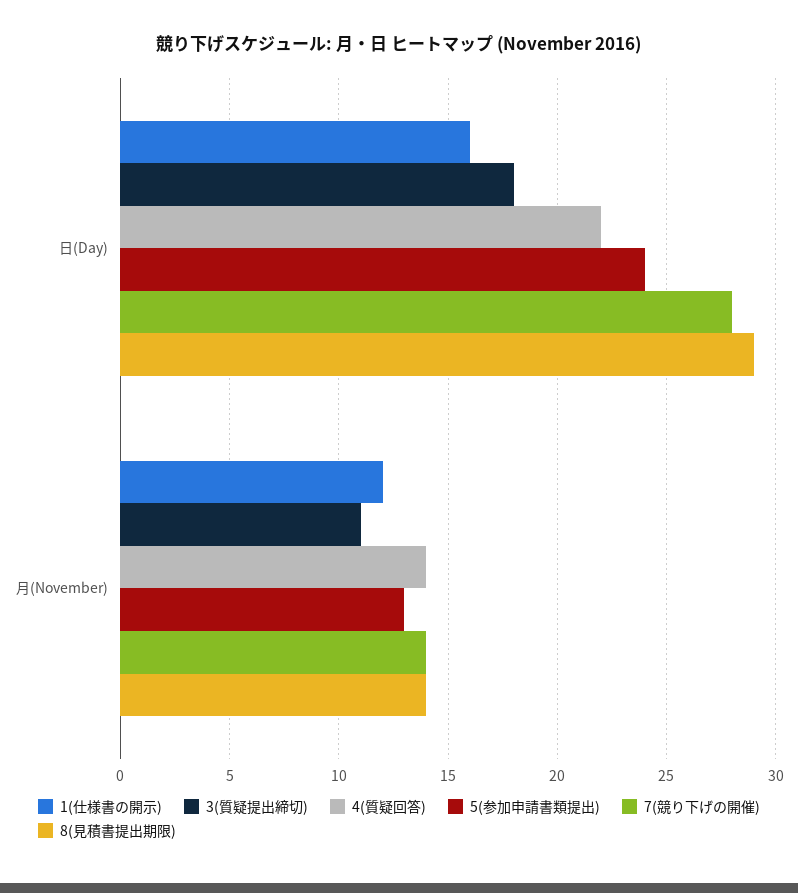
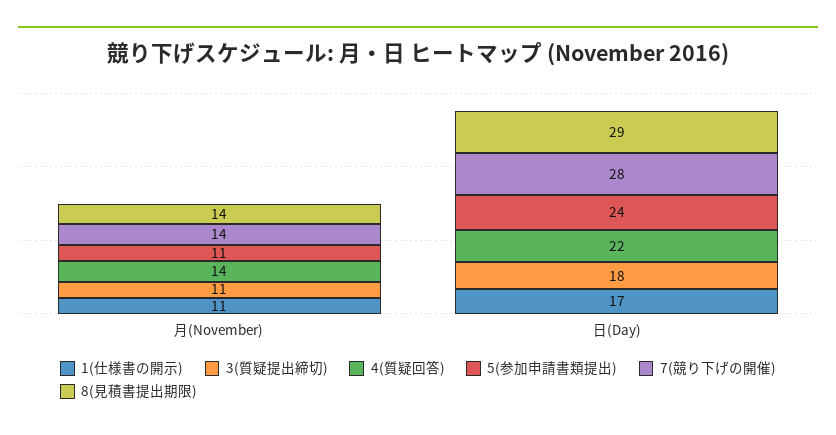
1(仕様書の開示), 日(Day): 16 -> 17
1(仕様書の開示), 月(November): 12 -> 11
5(参加申請書類提出), 月(November): 13 -> 11

